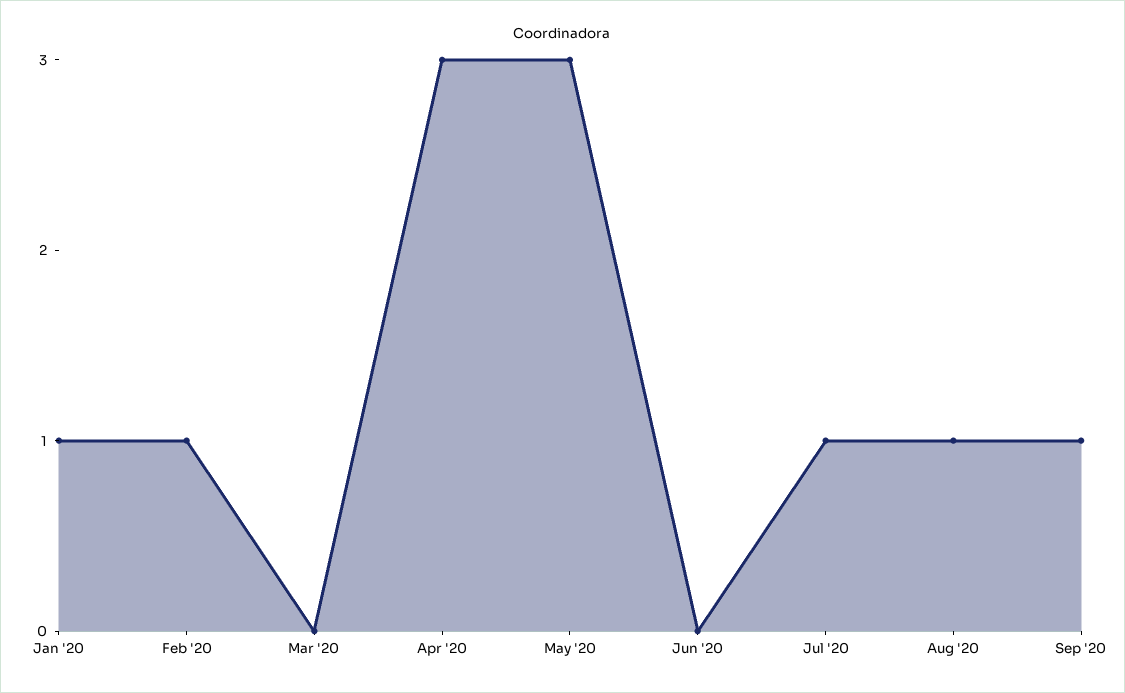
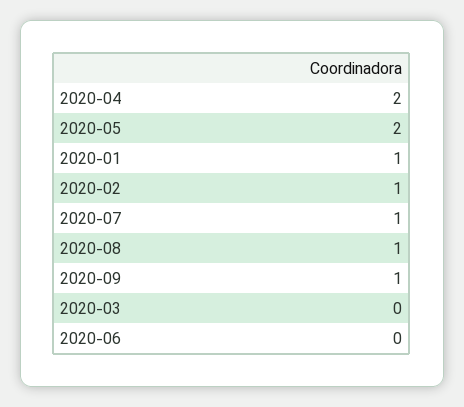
Apr '20: 3 -> 2
May '20: 3 -> 2

